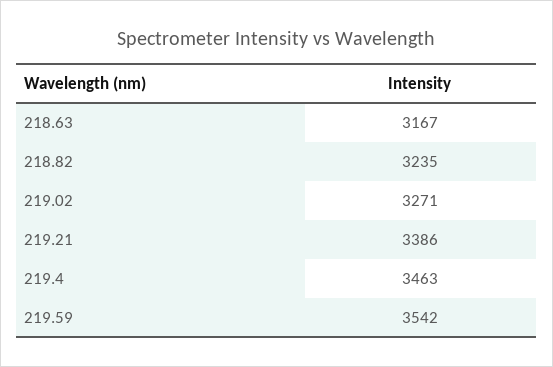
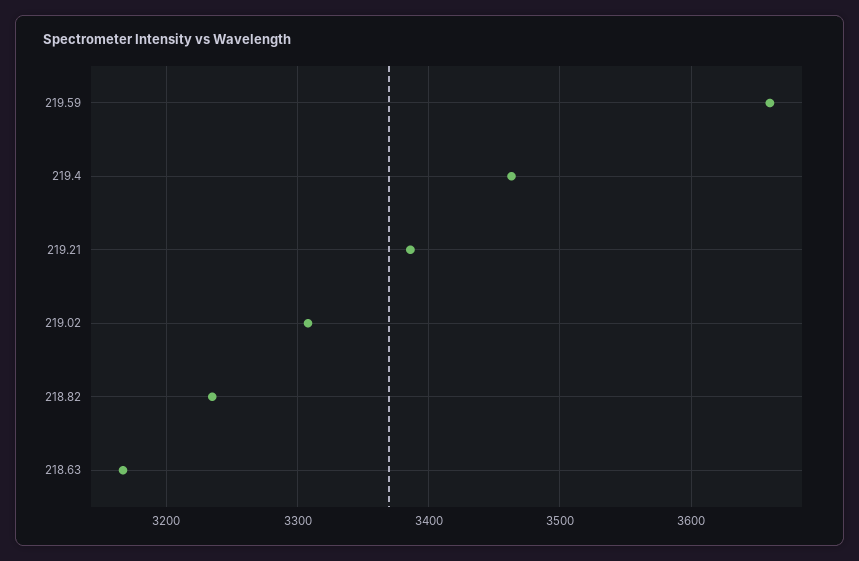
219.02: 3271 -> 3310
219.59: 3542 -> 3660

